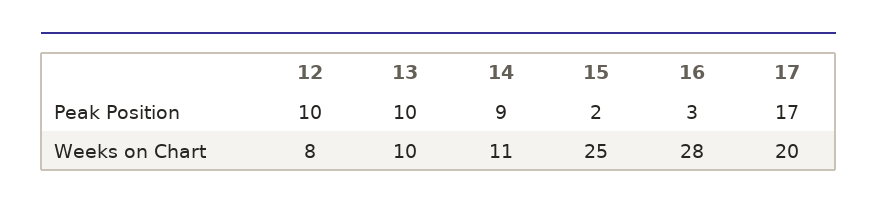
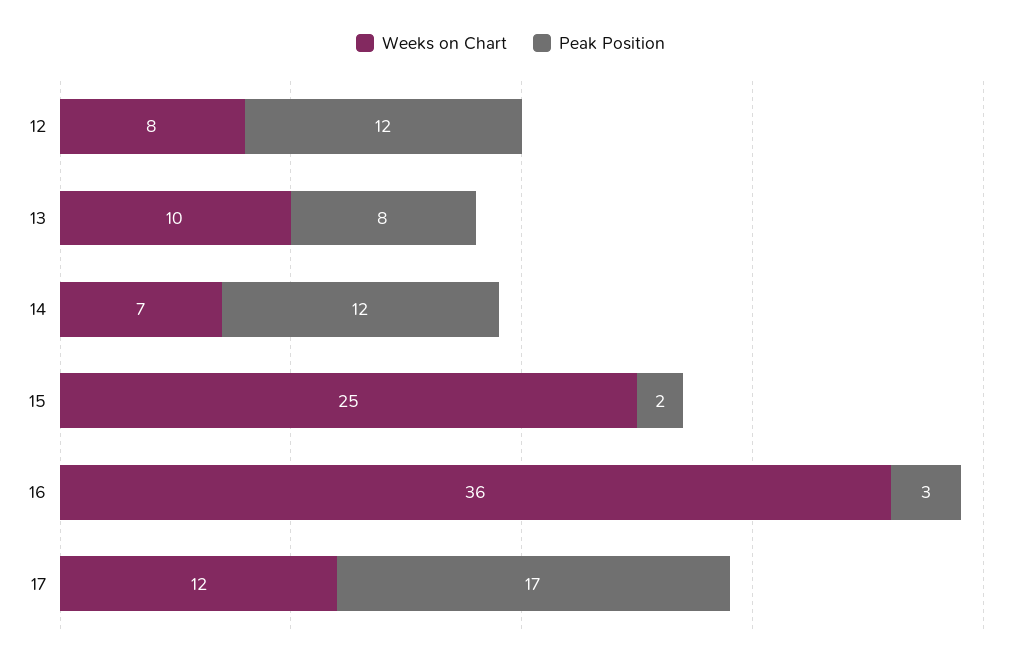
Peak Position, 12: 10 -> 12
Peak Position, 13: 10 -> 8
Peak Position, 14: 9 -> 12
Weeks on Chart, 14: 11 -> 7
Weeks on Chart, 16: 28 -> 36
Weeks on Chart, 17: 20 -> 12

